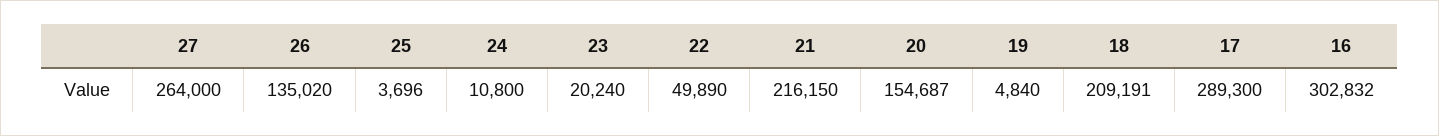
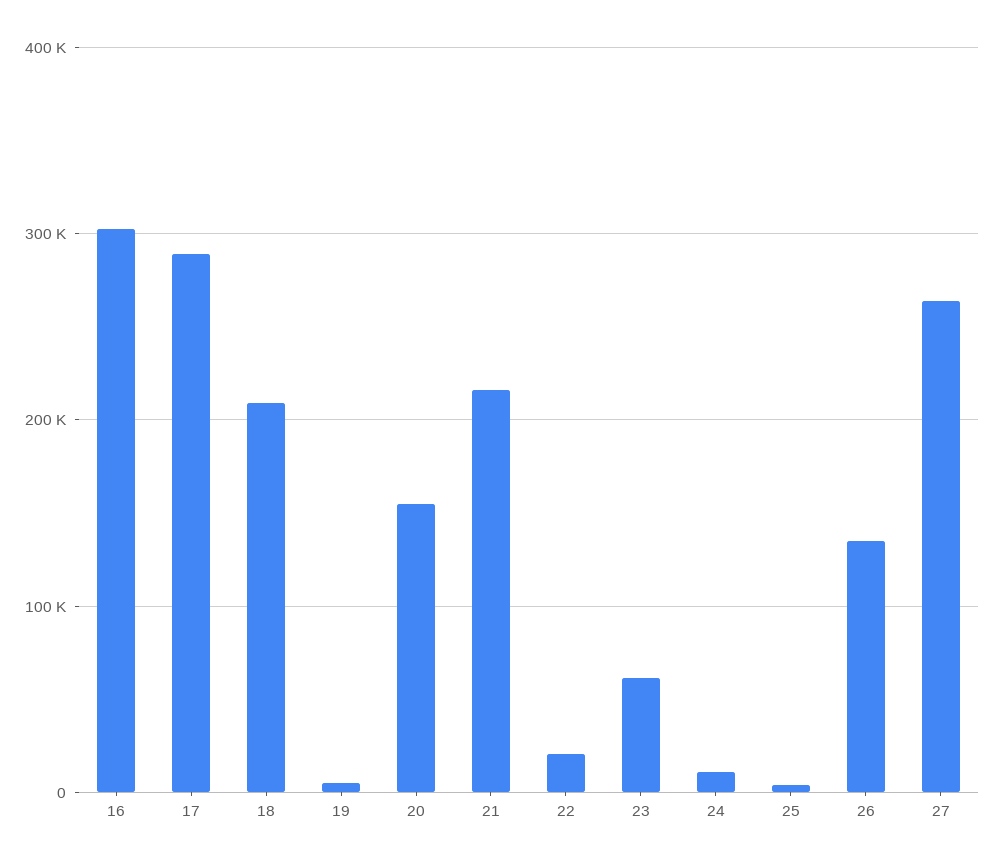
23: 20240 -> 60000
22: 49890 -> 20000

